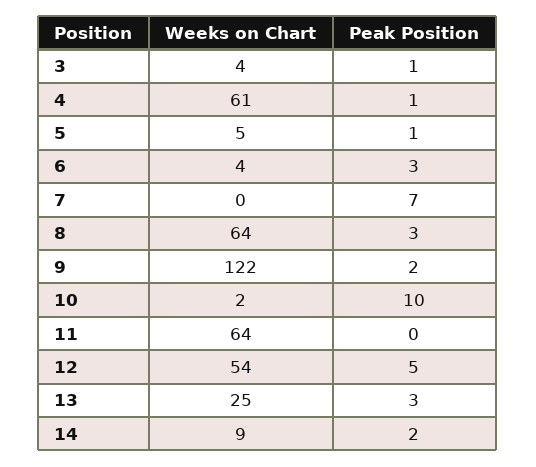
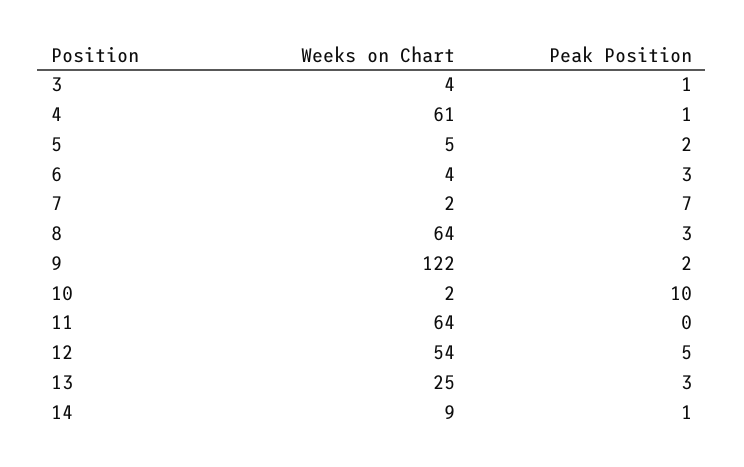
Peak Position, 5: 1 -> 2
Weeks on Chart, 7: 0 -> 2
Peak Position, 14: 2 -> 1

